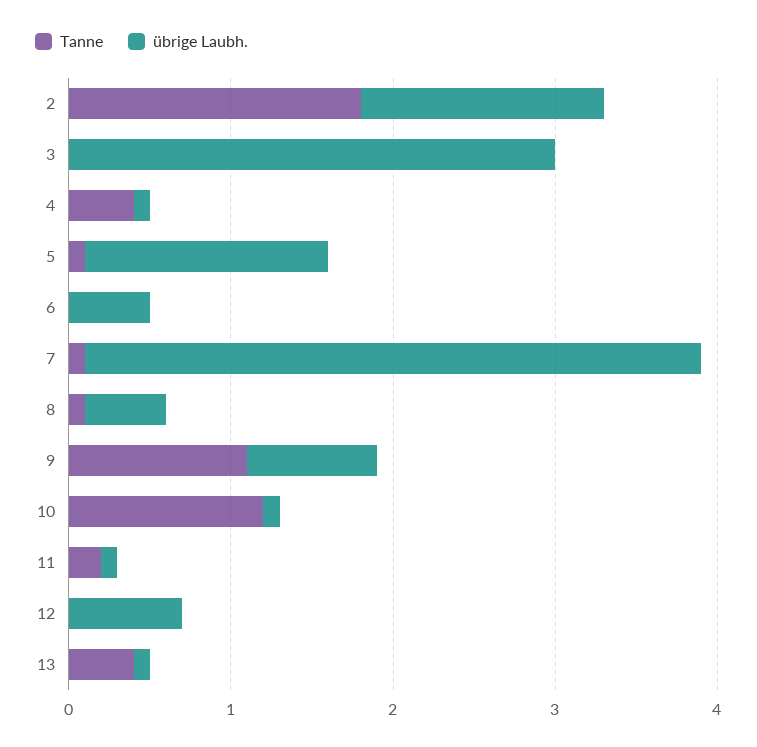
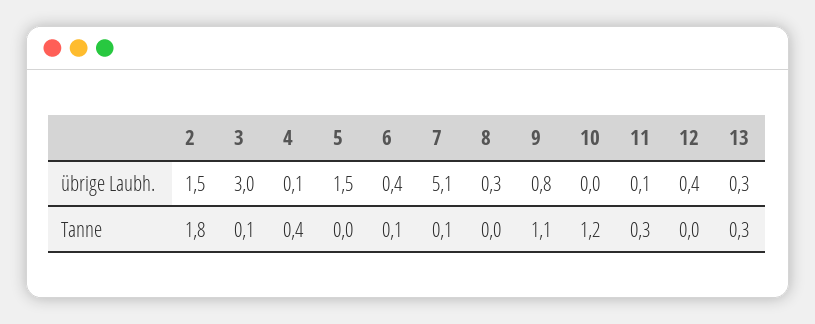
Tanne, 3: 0 -> 0.1
Tanne, 5: 0.1 -> 0
Tanne, 6: 0 -> 0.1
übrige Laubh., 6: 0.5 -> 0.4
übrige Laubh., 7: 3.8 -> 5.1
Tanne, 8: 0.1 -> 0
übrige Laubh., 8: 0.5 -> 0.3
übrige Laubh., 10: 0.1 -> 0
Tanne, 11: 0.2 -> 0.3
übrige Laubh., 12: 0.7 -> 0.4
Tanne, 13: 0.4 -> 0.3
übrige Laubh., 13: 0.1 -> 0.3

